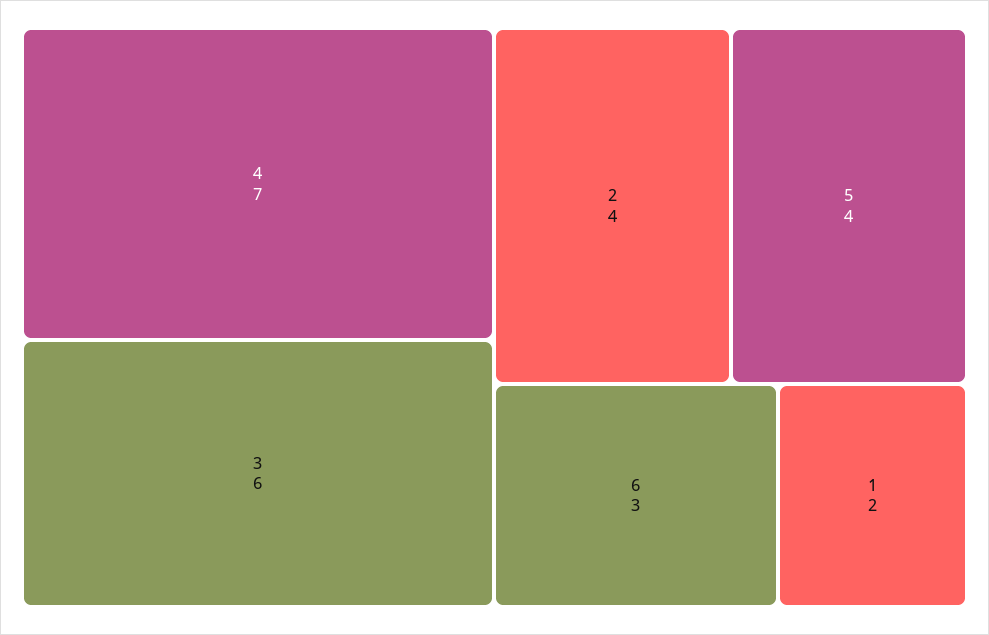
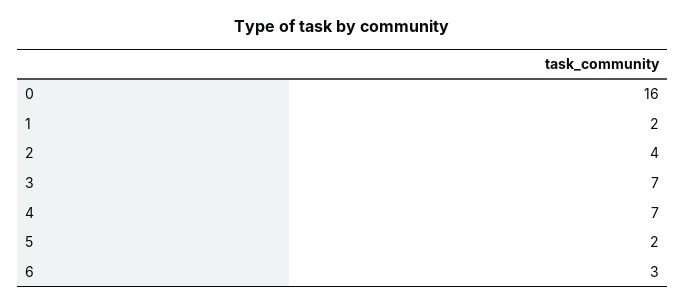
3: 6 -> 7
5: 4 -> 2
0: none -> 16

